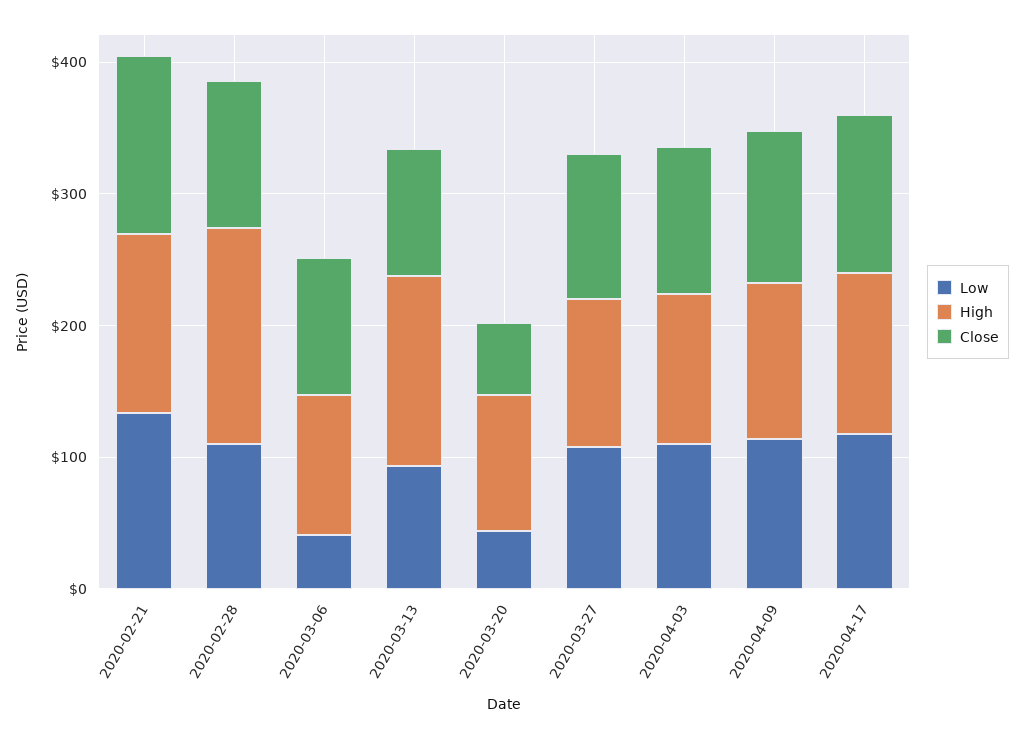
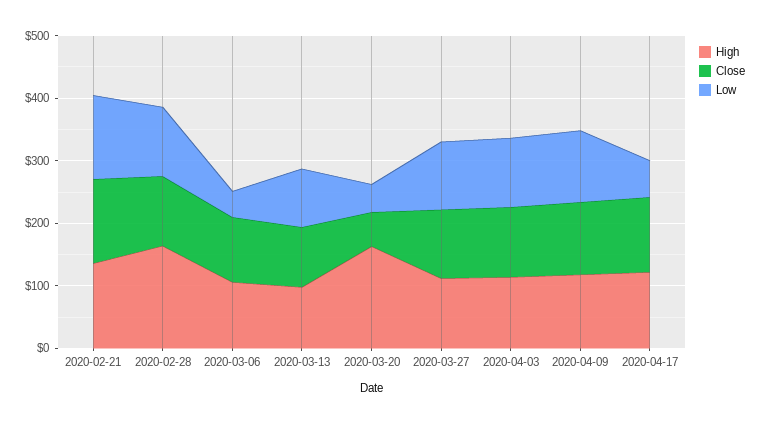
High, 2020-03-13: 140 -> 100
High, 2020-03-20: 100 -> 160
Low, 2020-04-17: 120 -> 60

